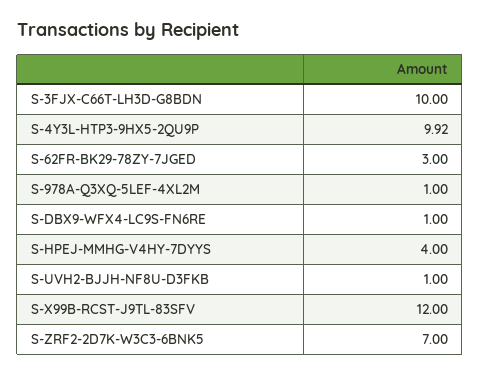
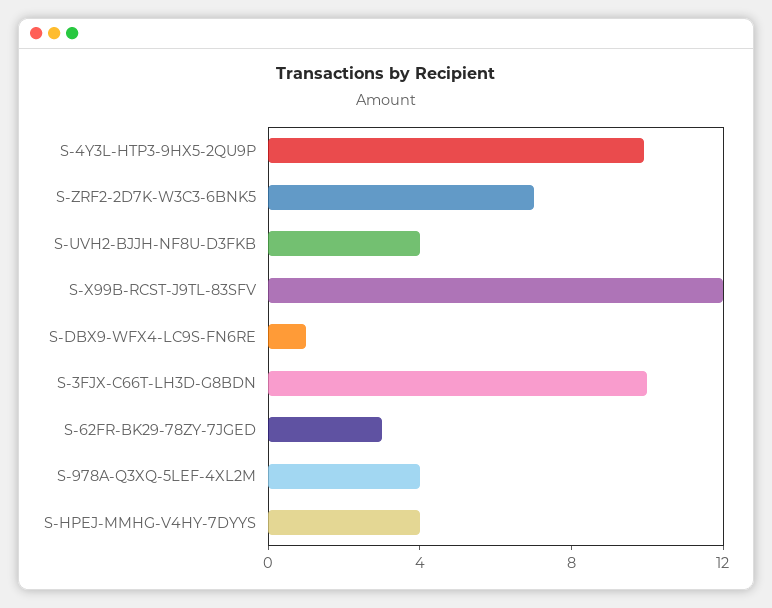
S-978A-Q3XQ-5LEF-4XL2M: 1 -> 4
S-UVH2-BJJH-NF8U-D3FKB: 1 -> 4

